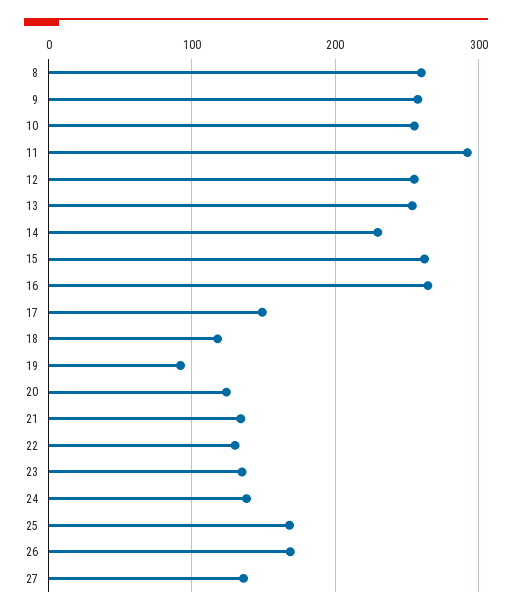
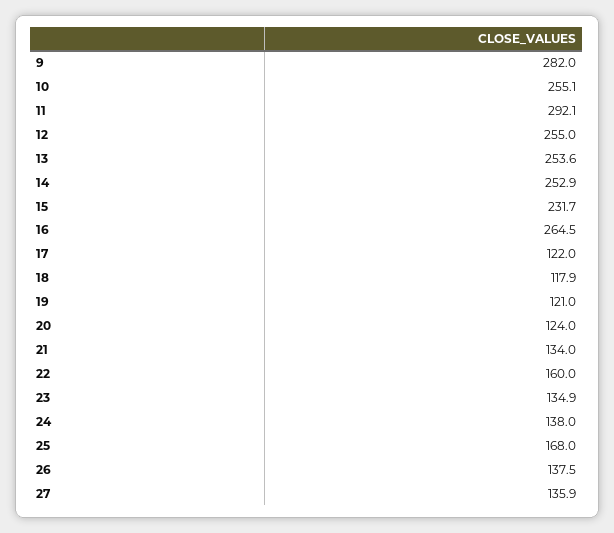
8: 260 -> none
9: 260 -> 282
14: 230 -> 252.9
15: 260 -> 231.7
17: 150 -> 122
19: 90 -> 121
22: 130 -> 160
26: 170 -> 137.5

